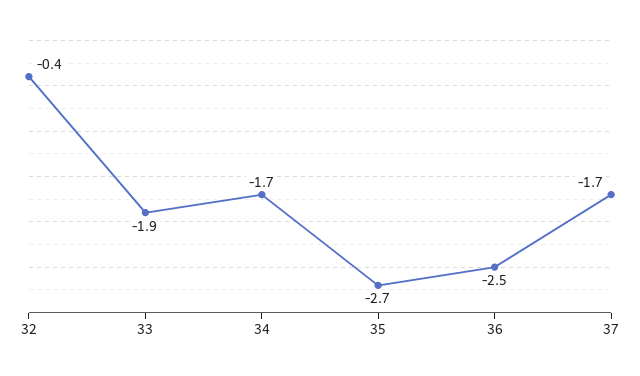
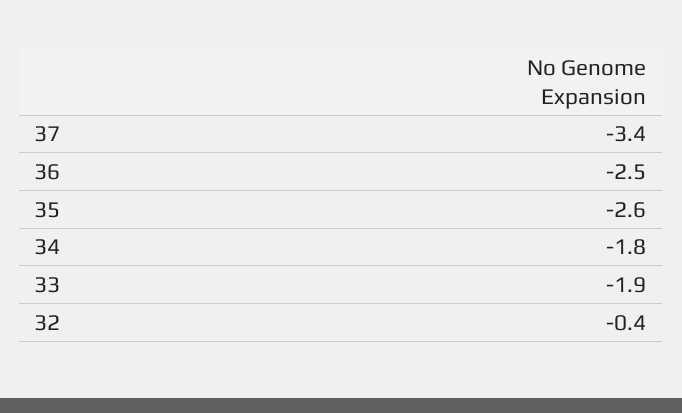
34: -1.7 -> -1.8
35: -2.7 -> -2.6
37: -1.7 -> -3.4

